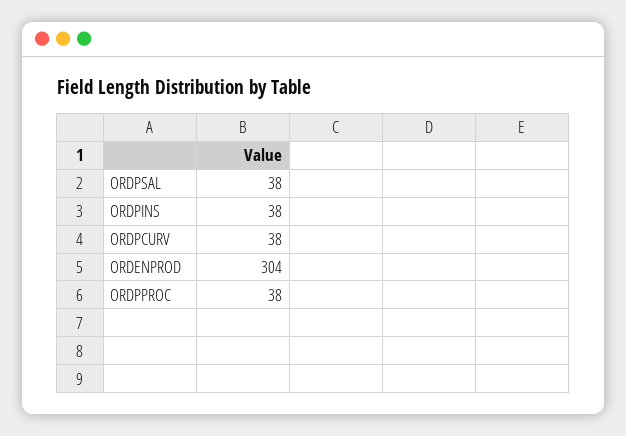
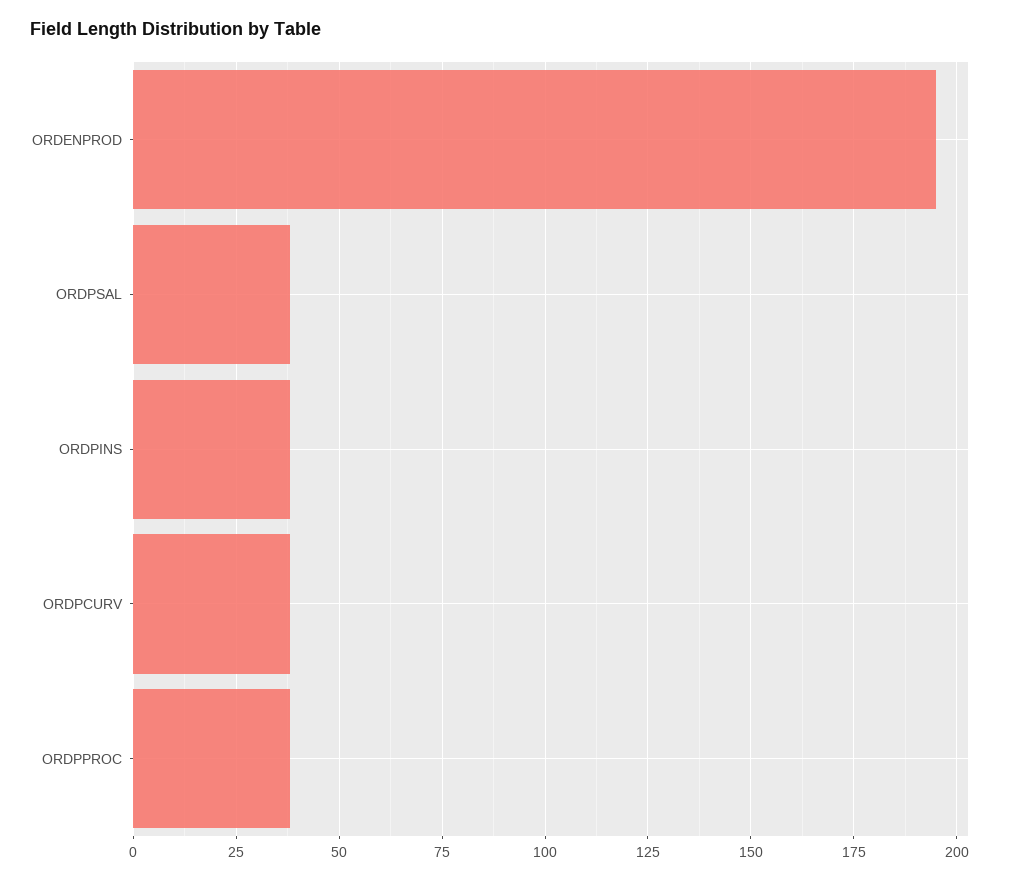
ORDENPROD: 304 -> 195

